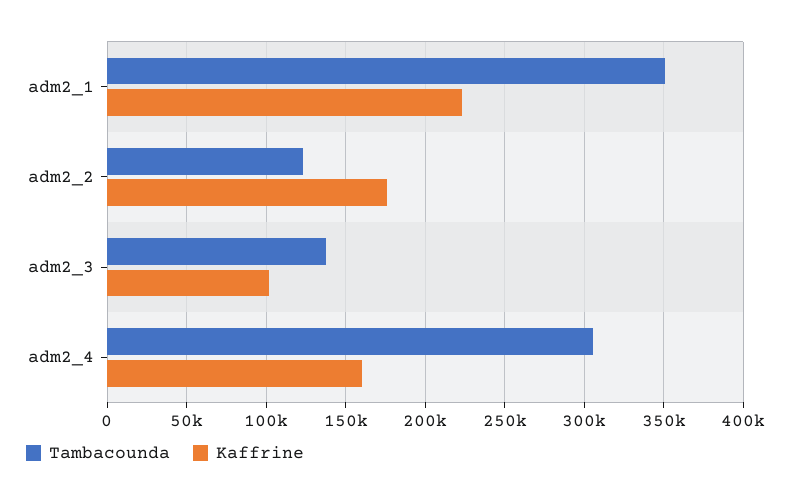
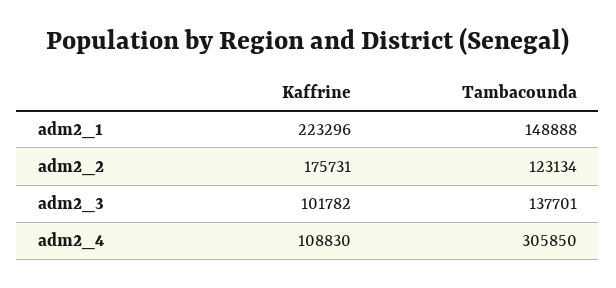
Tambacounda, adm2_1: 350000 -> 148888
Kaffrine, adm2_4: 160000 -> 108830

